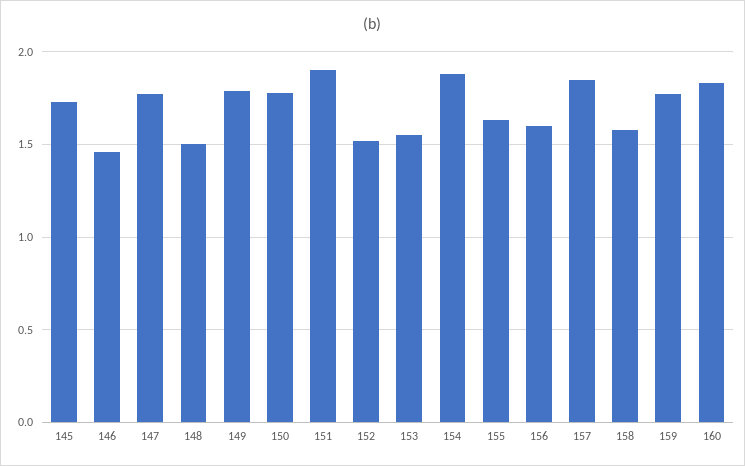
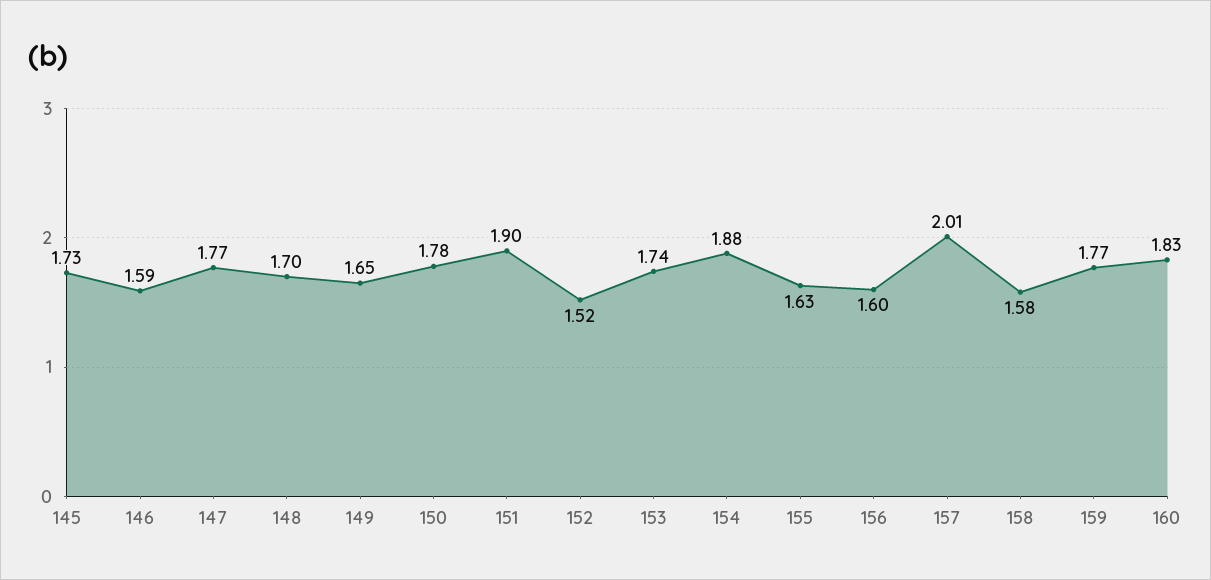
146: 1.45 -> 1.59
148: 1.5 -> 1.7
149: 1.8 -> 1.65
153: 1.55 -> 1.74
157: 1.85 -> 2.01

